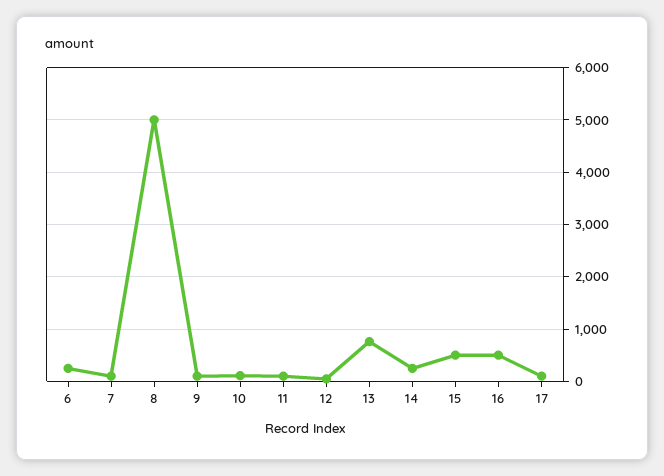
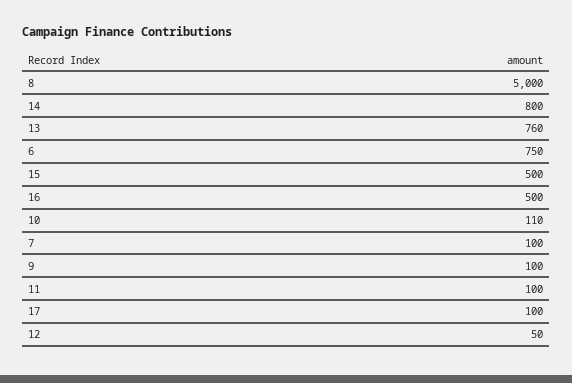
6: 200 -> 750
14: 200 -> 800

